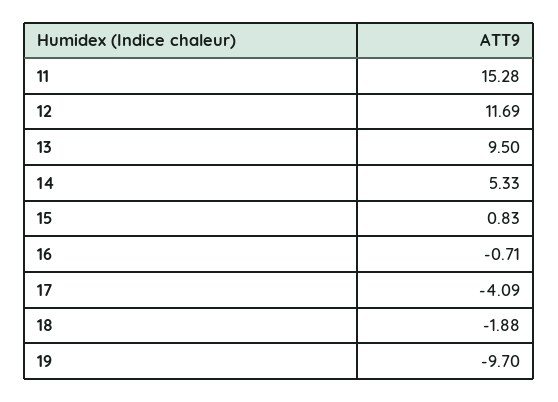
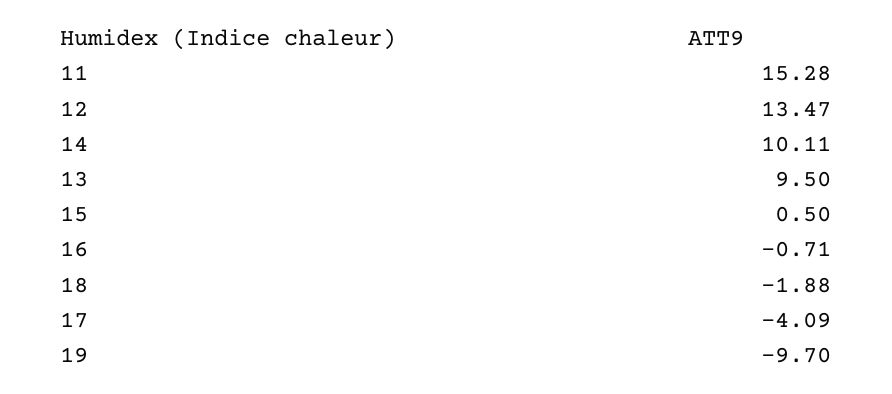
12: 11.69 -> 13.47
14: 5.33 -> 10.11
15: 0.83 -> 0.5

